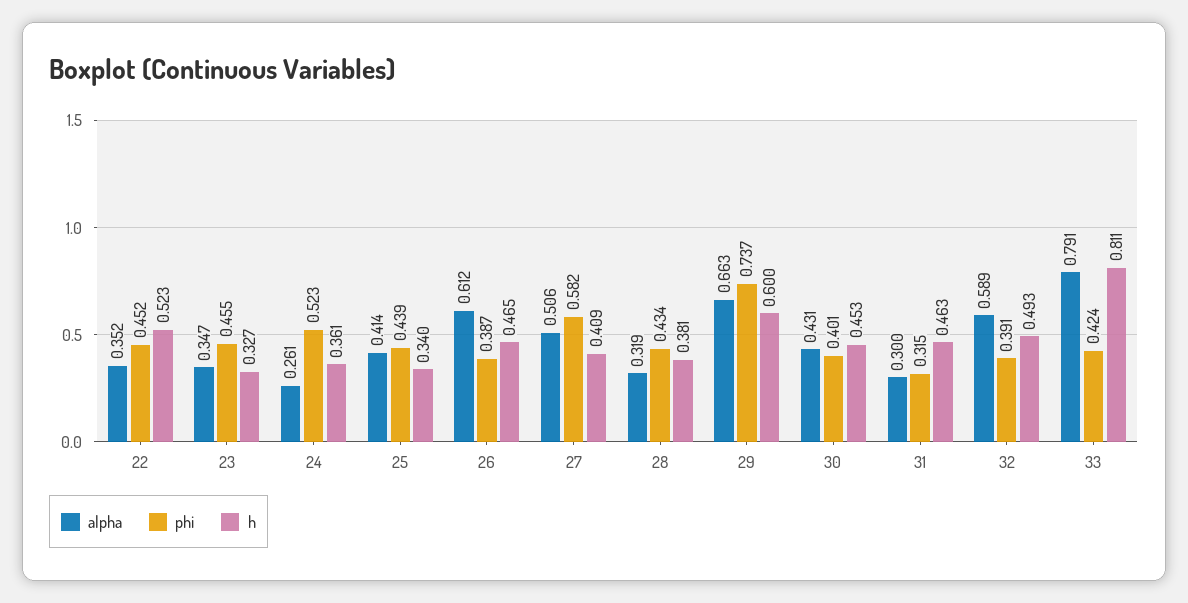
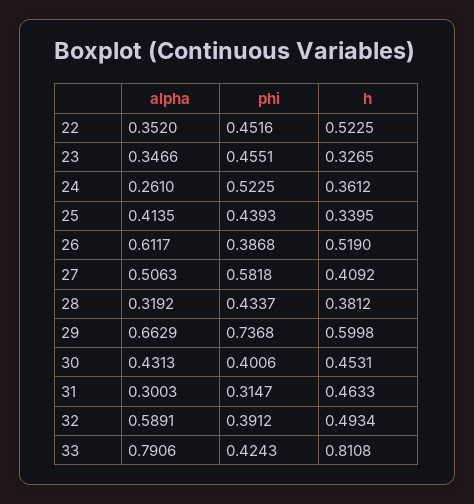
h, 26: 0.465 -> 0.519

